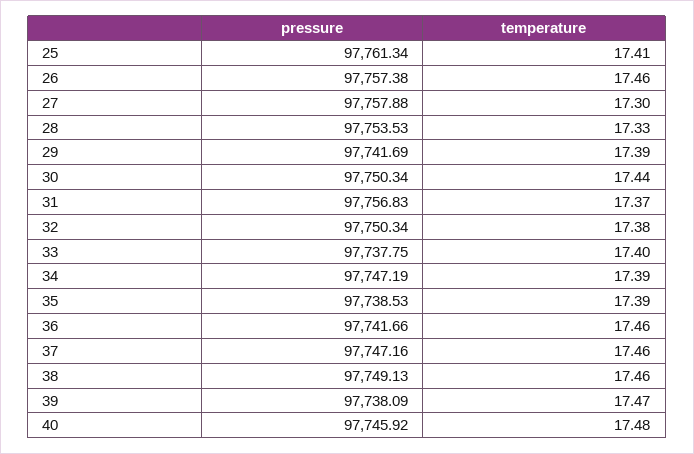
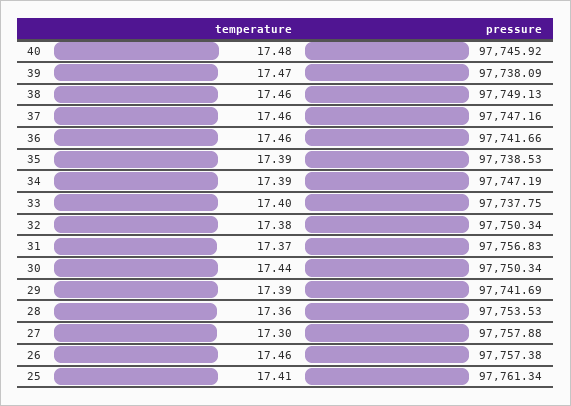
temperature, 28: 17.33 -> 17.36

